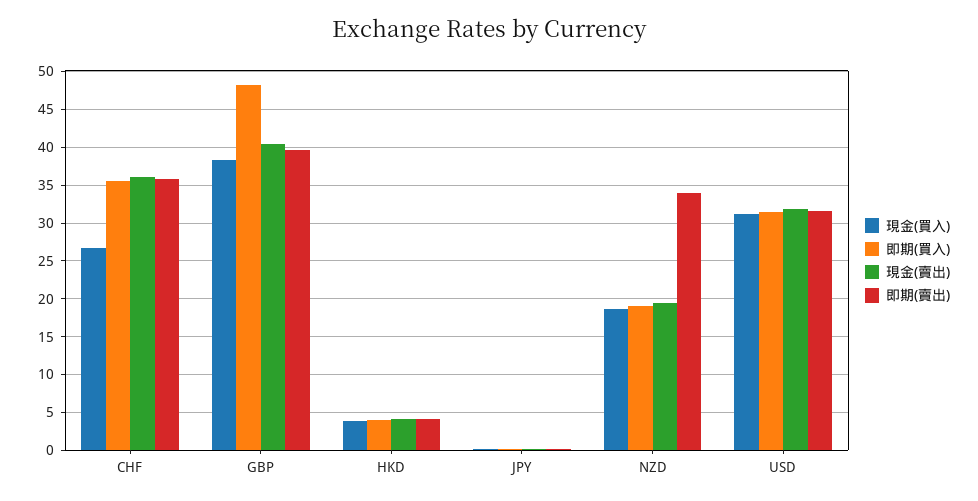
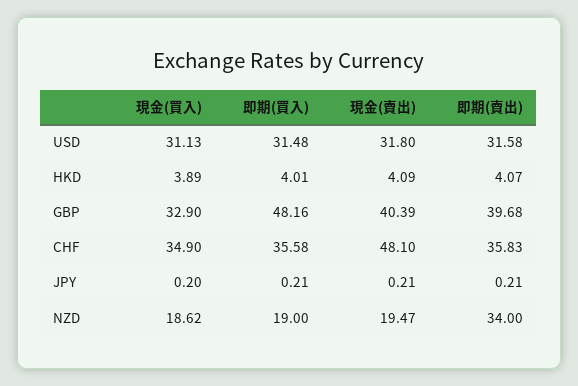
現金(買入), CHF: 27 -> 34.9
現金(賣出), CHF: 36 -> 48.1
現金(買入), GBP: 38 -> 32.9

